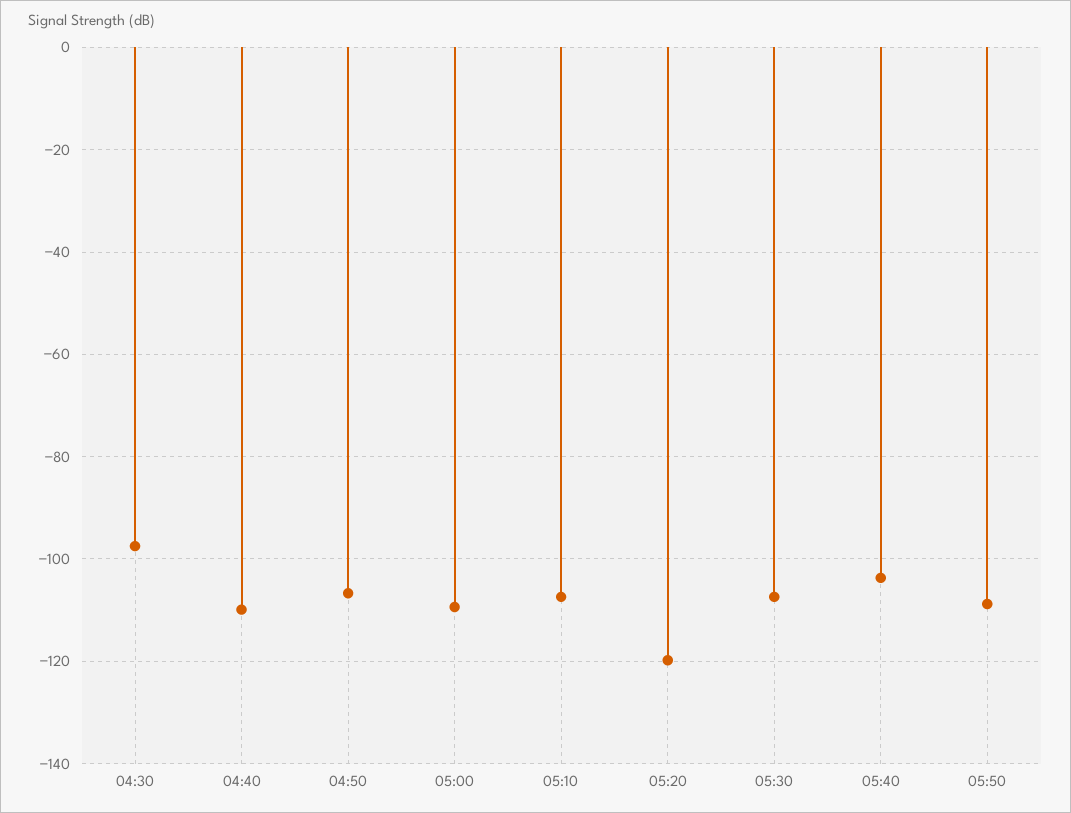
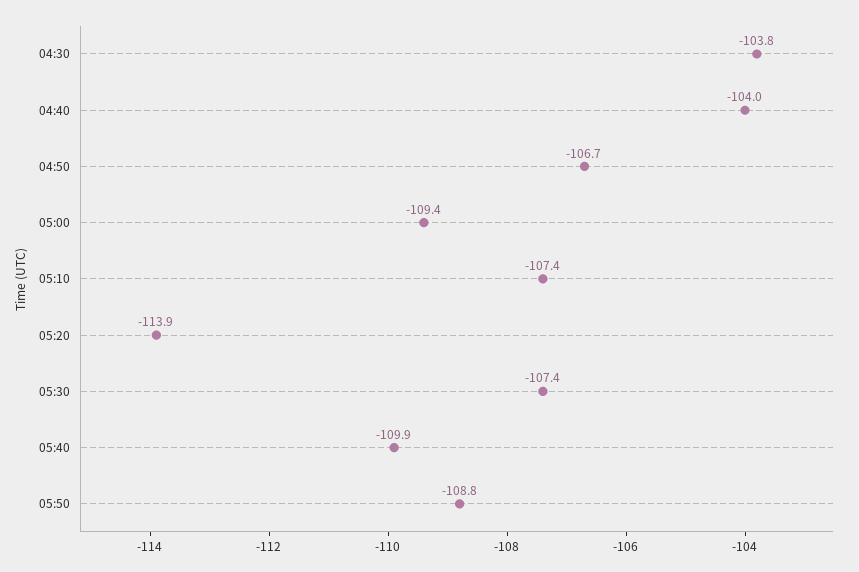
04:30: -98 -> -103.8
04:40: -110 -> -104
05:20: -120 -> -113.9
05:40: -104 -> -109.9

